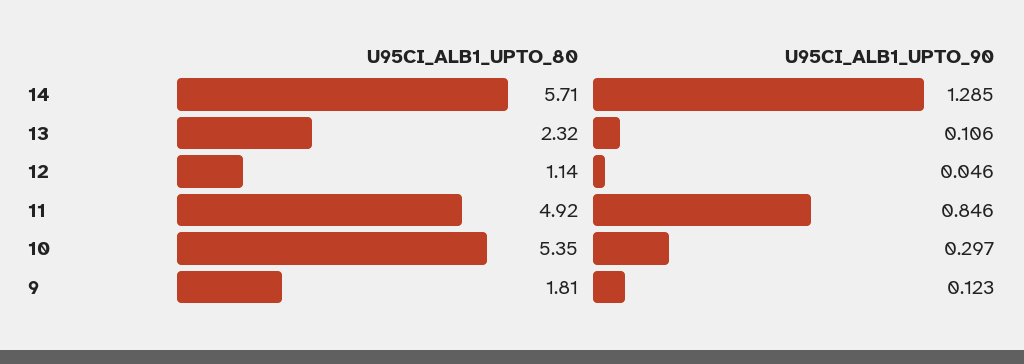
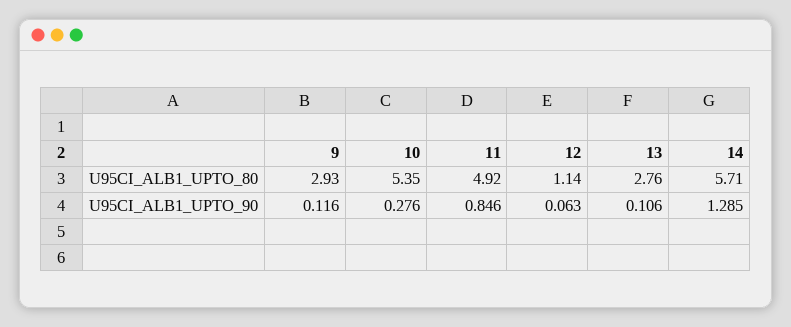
U95CI_ALB1_UPTO_80, 13: 2.32 -> 2.76
U95CI_ALB1_UPTO_90, 12: 0.046 -> 0.063
U95CI_ALB1_UPTO_90, 10: 0.297 -> 0.276
U95CI_ALB1_UPTO_80, 9: 1.81 -> 2.93
U95CI_ALB1_UPTO_90, 9: 0.123 -> 0.116

